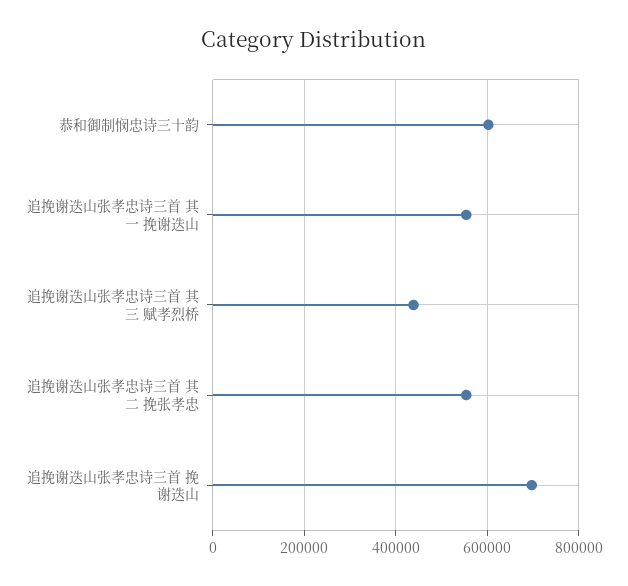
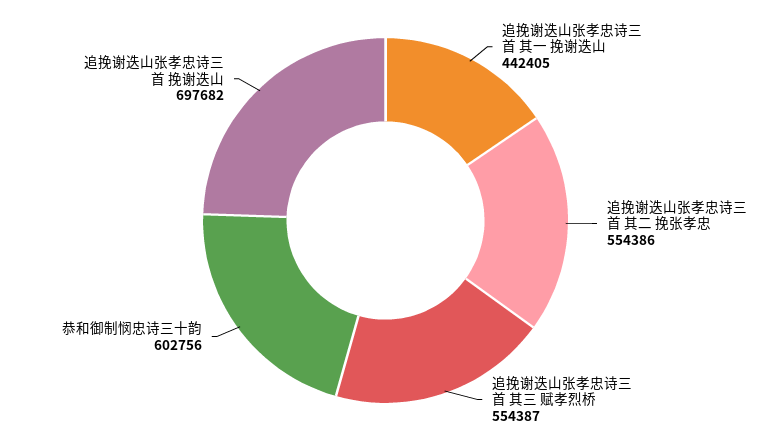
追挽谢迭山张孝忠诗三首 其一 挽谢迭山: 560000 -> 442405
追挽谢迭山张孝忠诗三首 其三 赋孝烈桥: 440000 -> 554387

